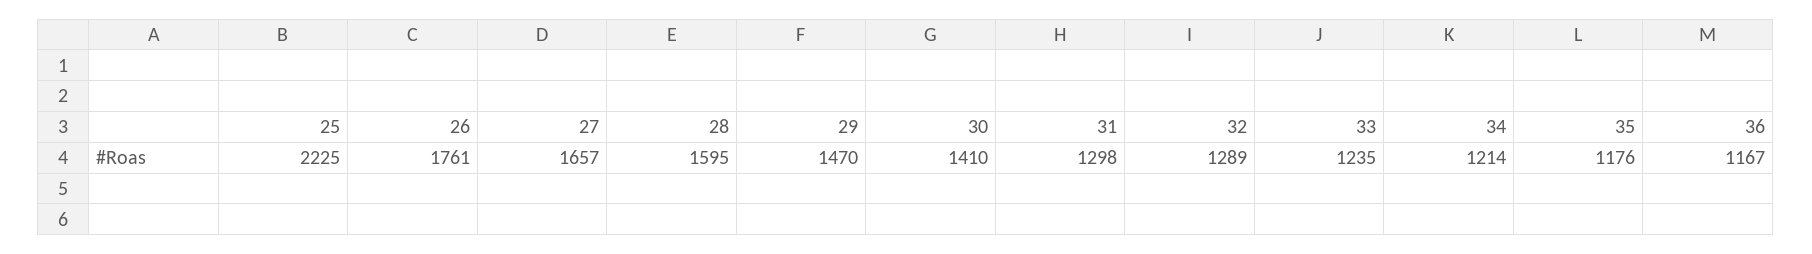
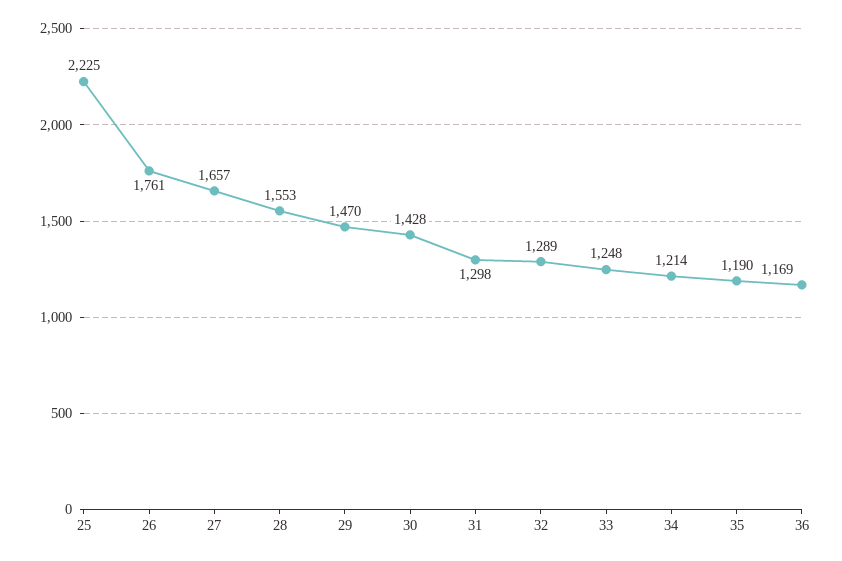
28: 1595 -> 1553
30: 1410 -> 1428
33: 1235 -> 1248
35: 1176 -> 1190
36: 1167 -> 1169

